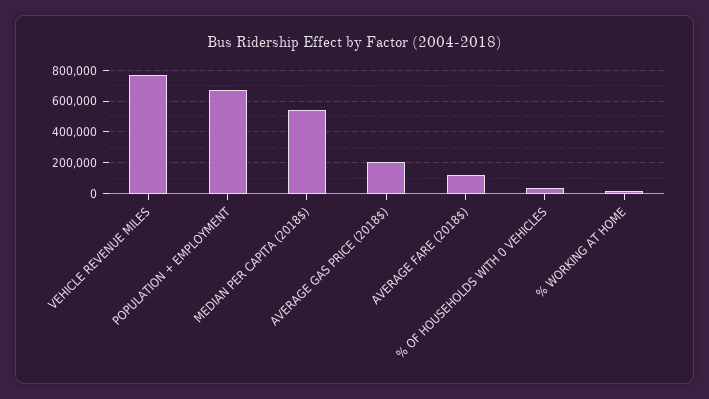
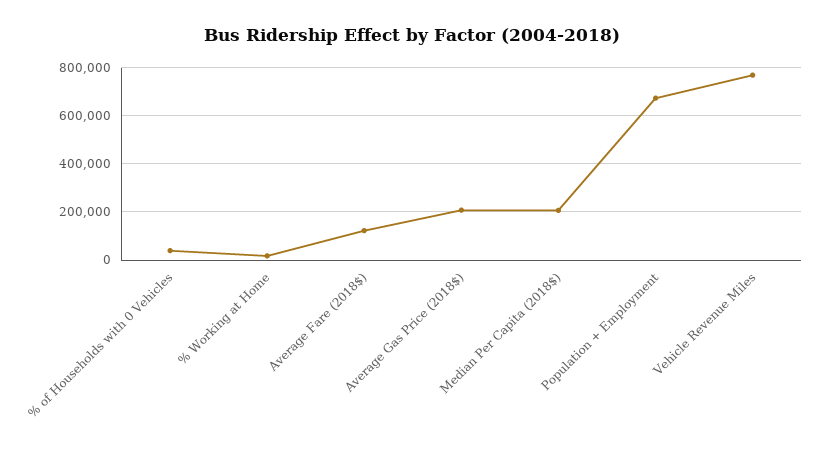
MEDIAN PER CAPITA (2018$): 550000 -> 200000

